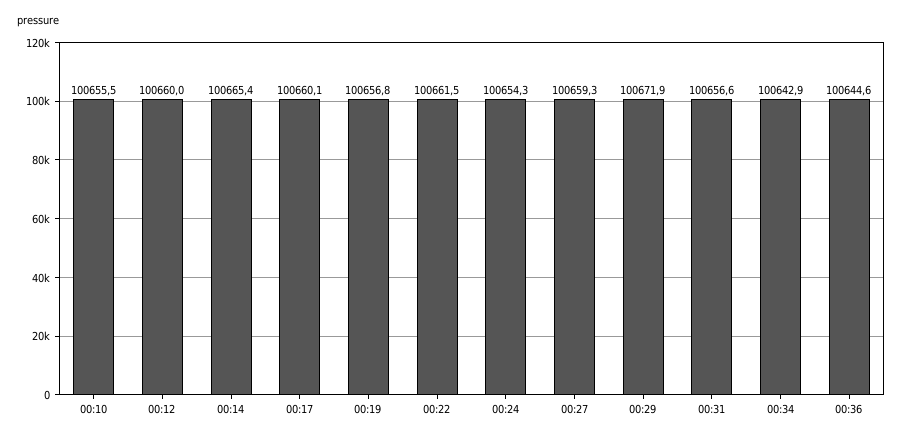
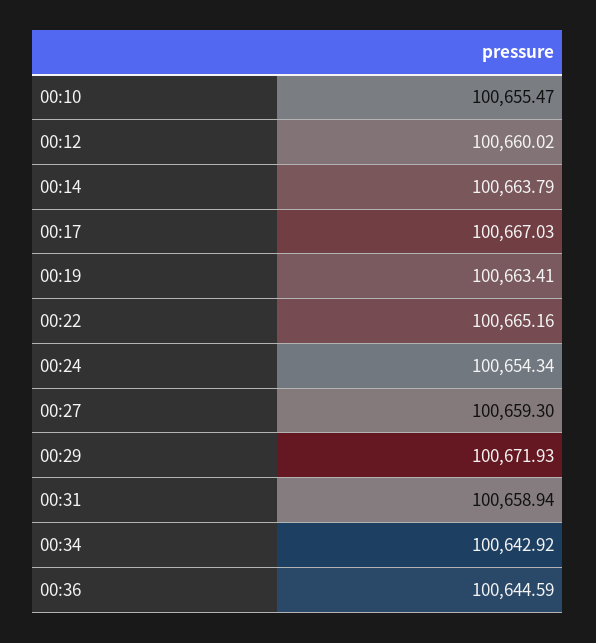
00:14: 100665.4 -> 100663.79
00:17: 100660.1 -> 100667.03
00:19: 100656.8 -> 100663.41
00:22: 100661.5 -> 100665.16
00:31: 100656.6 -> 100658.94

